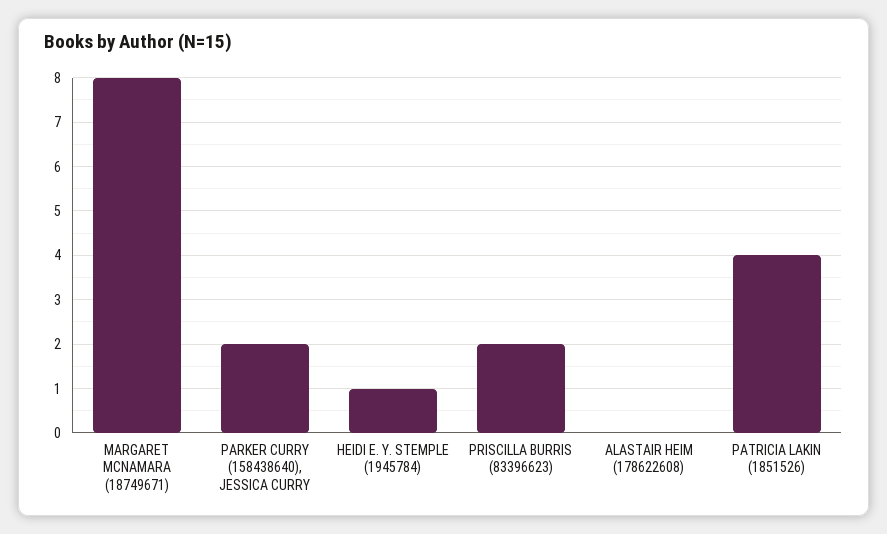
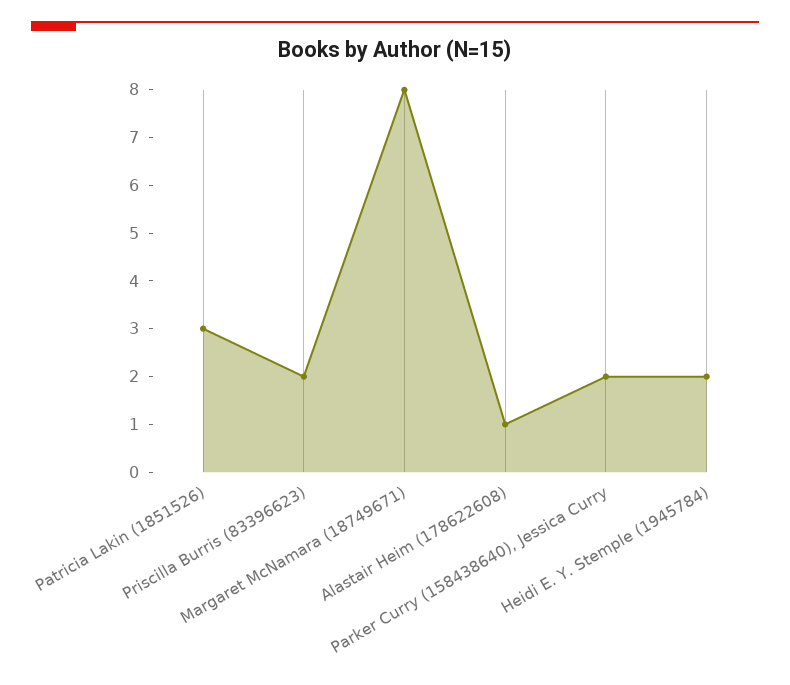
HEIDI E. Y. STEMPLE (1945784): 1 -> 2
ALASTAIR HEIM (178622608): 0 -> 1
PATRICIA LAKIN (1851526): 4 -> 3

